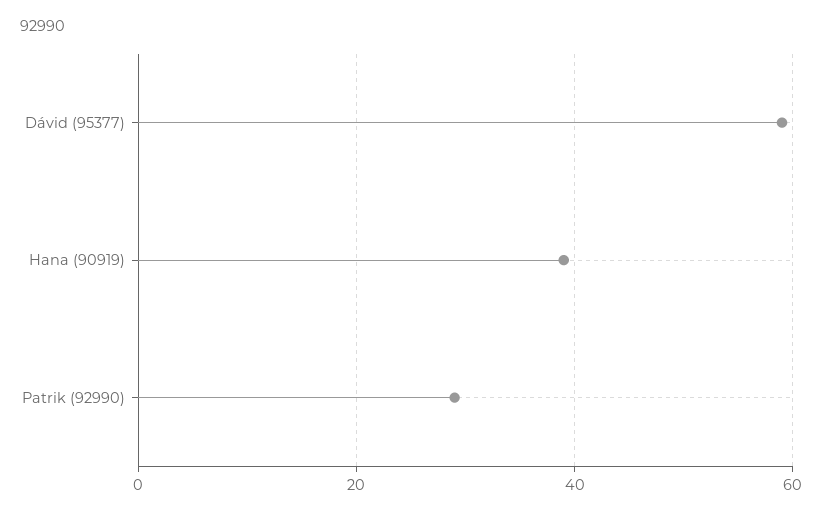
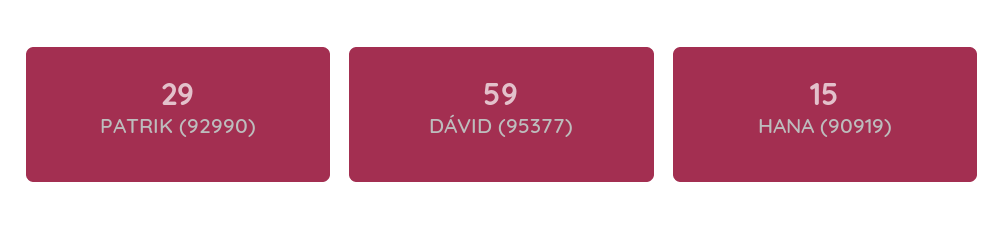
Hana (90919): 40 -> 15

